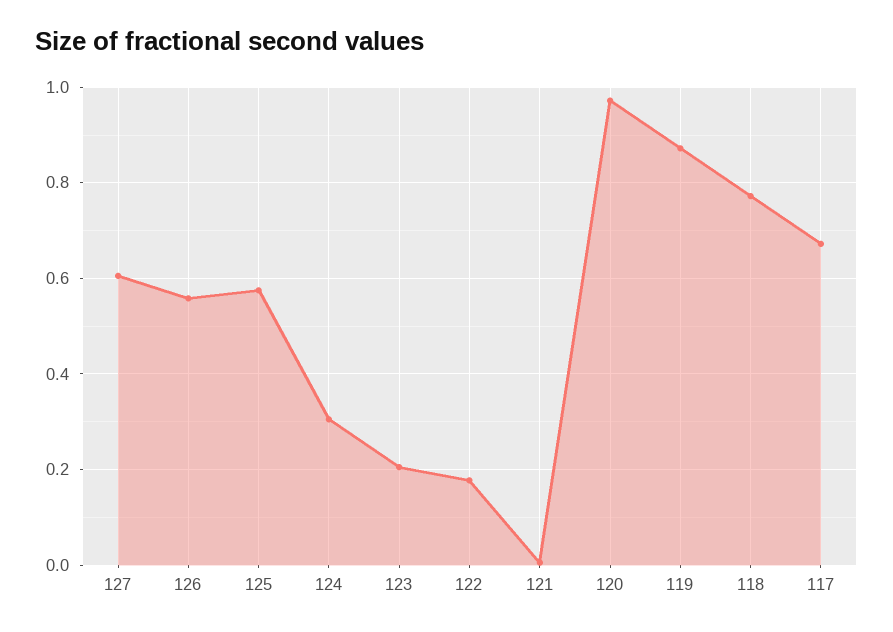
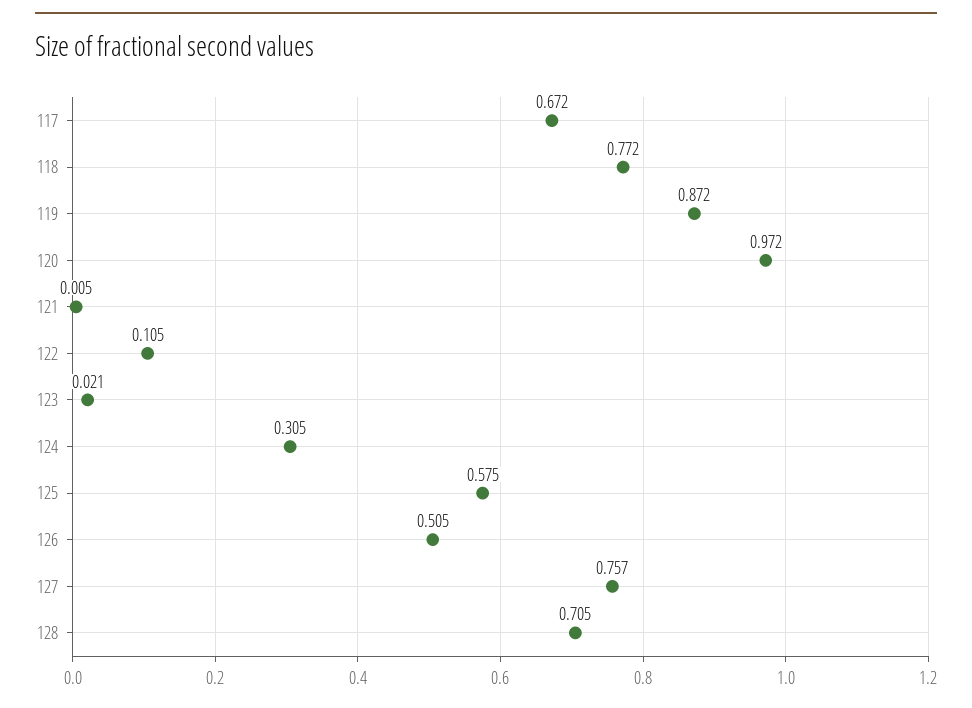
127: 0.6 -> 0.757
126: 0.56 -> 0.505
123: 0.2 -> 0.021
122: 0.18 -> 0.105
128: none -> 0.705

